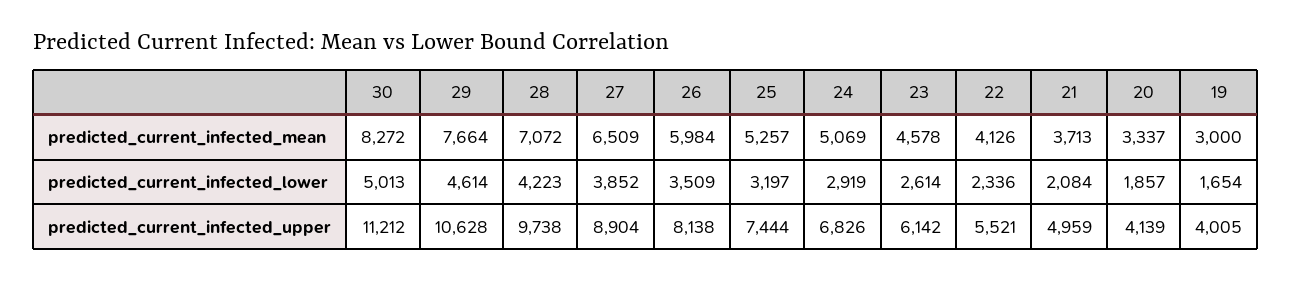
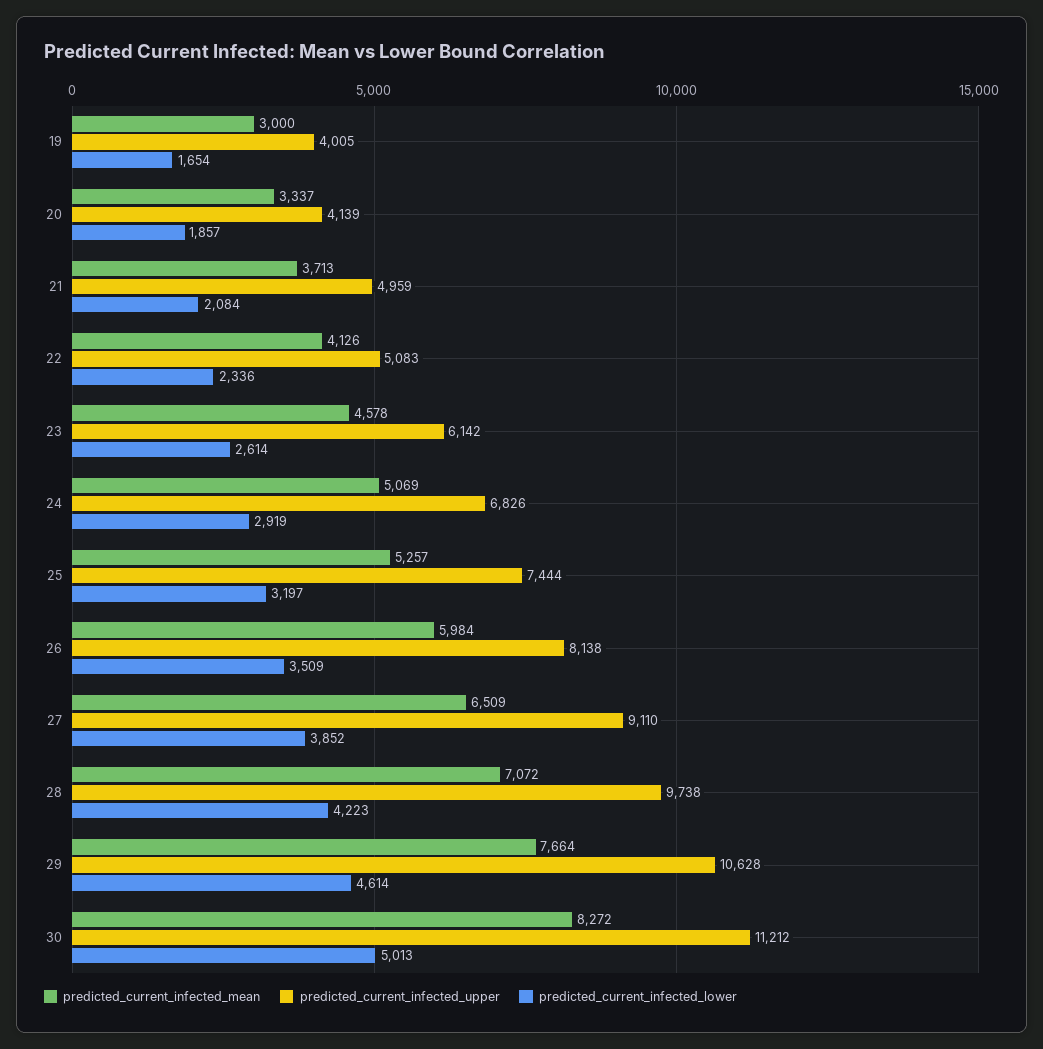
predicted_current_infected_upper, 27: 8904 -> 9110
predicted_current_infected_upper, 22: 5521 -> 5083

